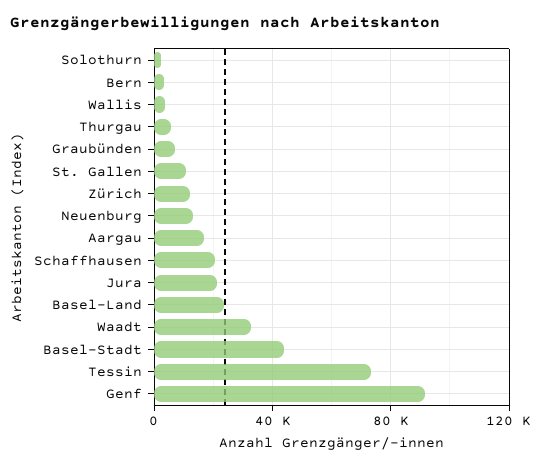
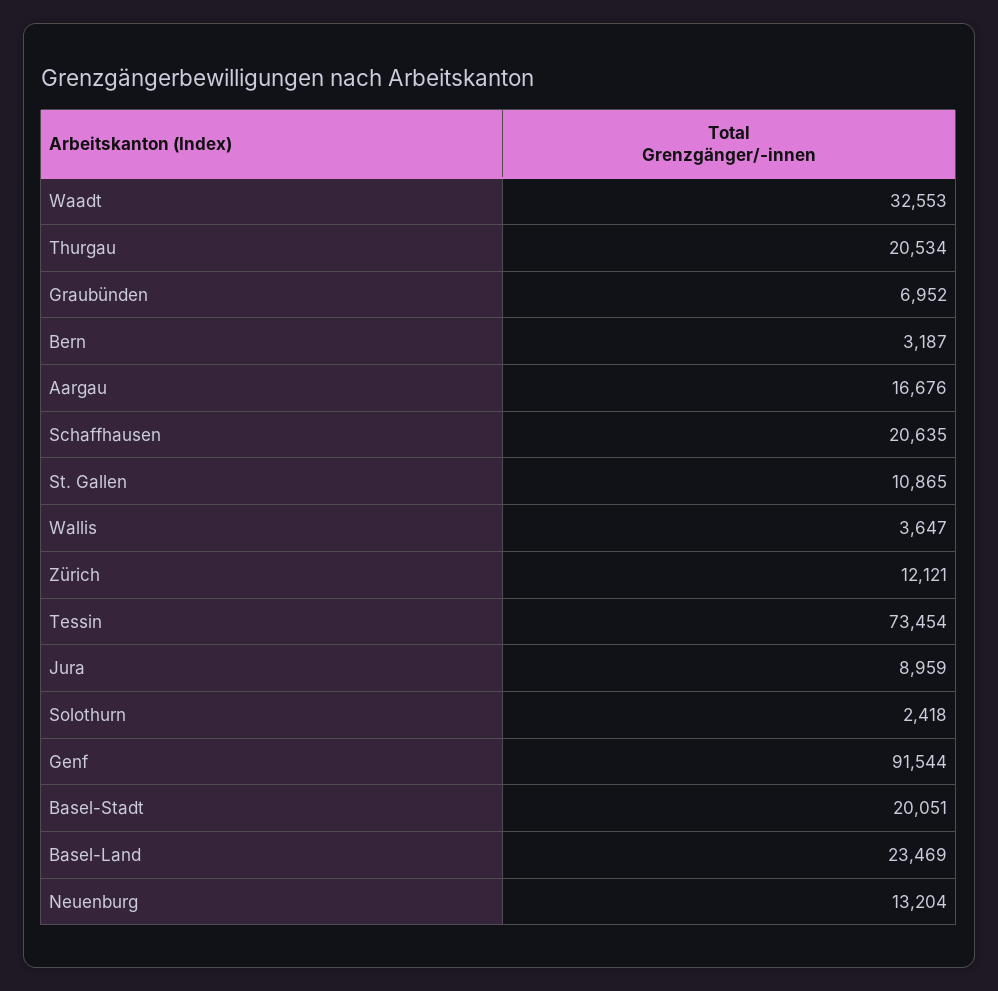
Thurgau: 5000 -> 20534
Jura: 20000 -> 8959
Basel-Stadt: 45000 -> 20051

